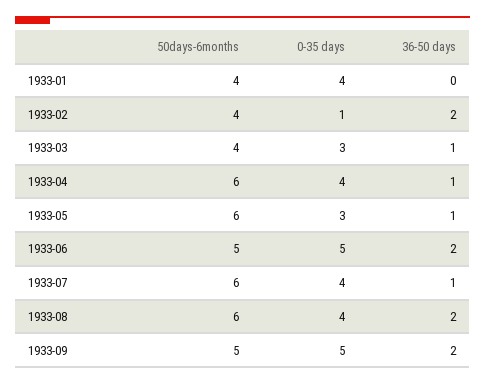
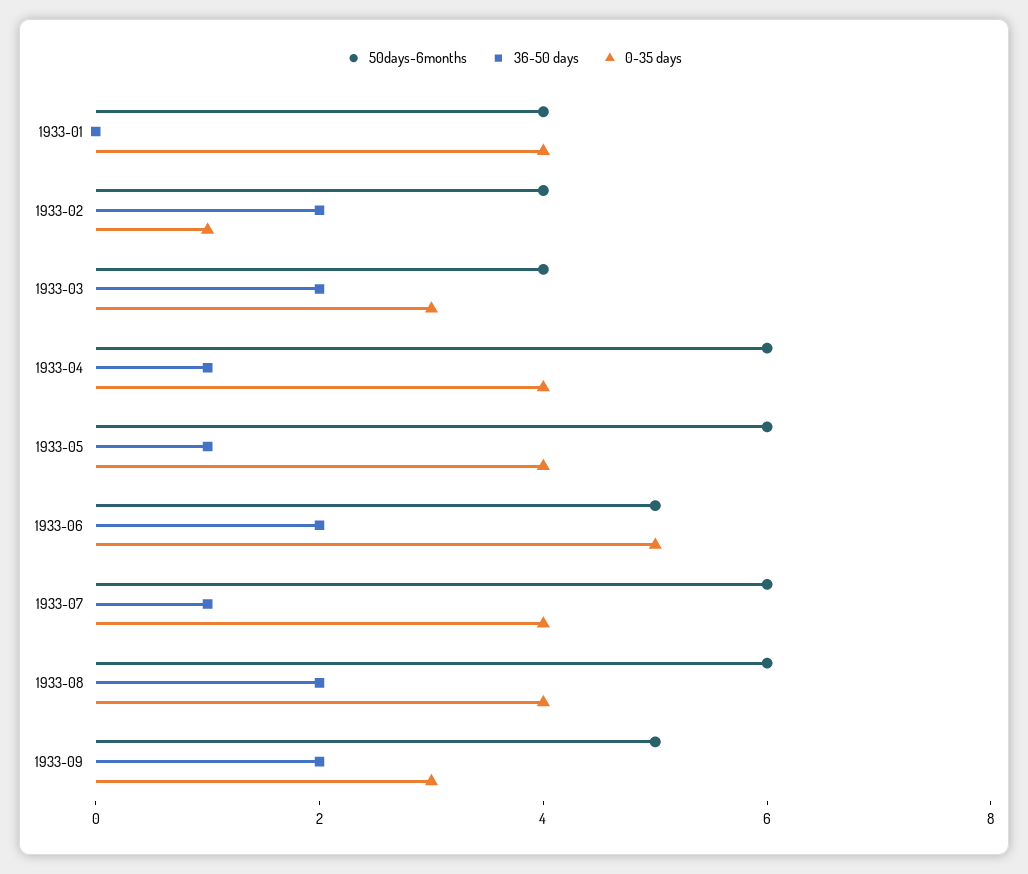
36-50 days, 1933-03: 1 -> 2
0-35 days, 1933-05: 3 -> 4
0-35 days, 1933-09: 5 -> 3

